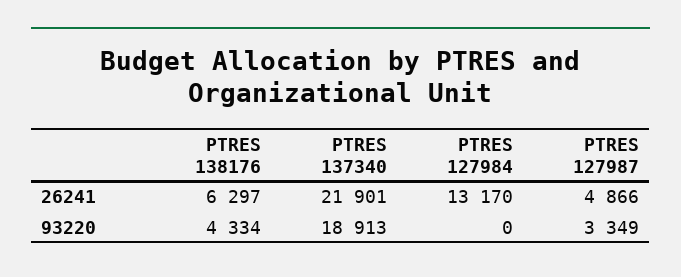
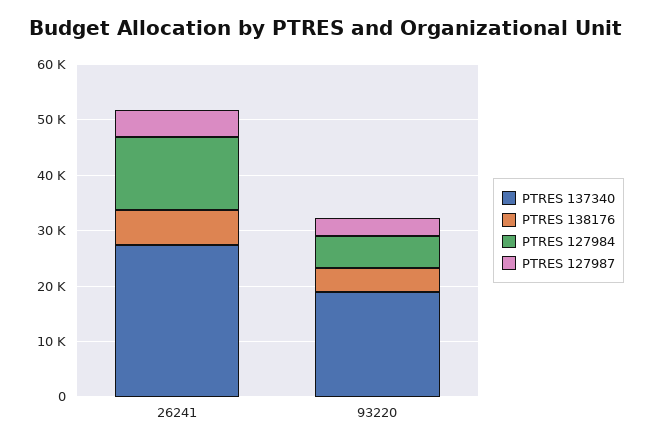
PTRES 137340, 26241: 21901 -> 28000
PTRES 127984, 93220: 0 -> 6000

